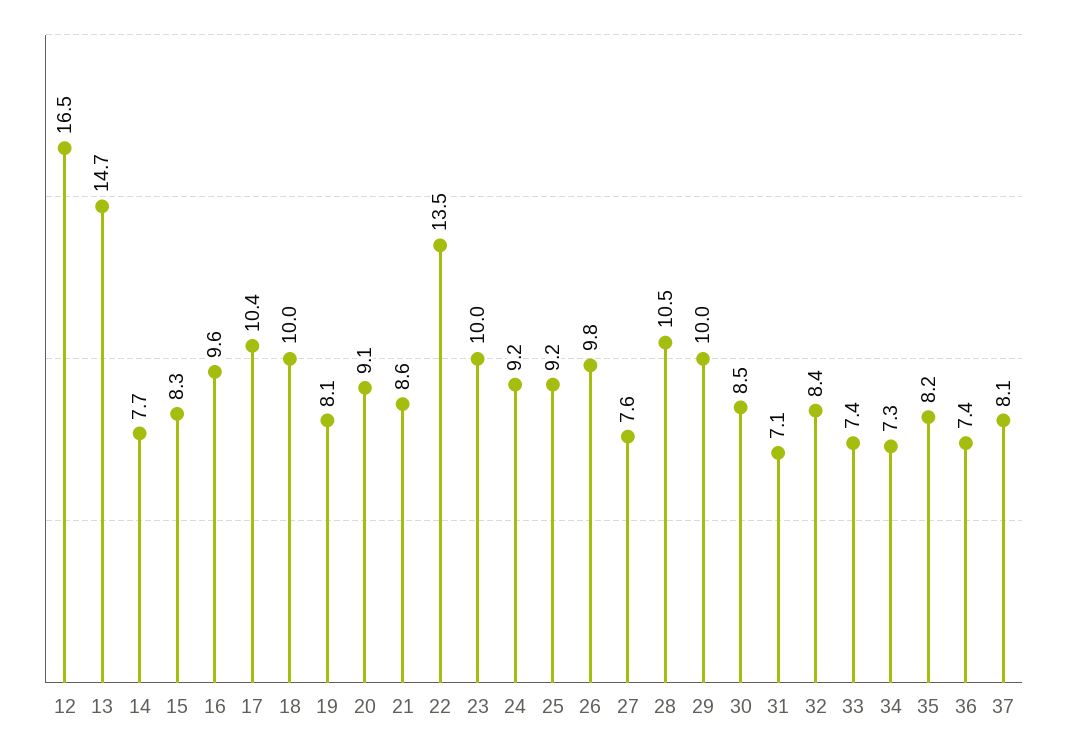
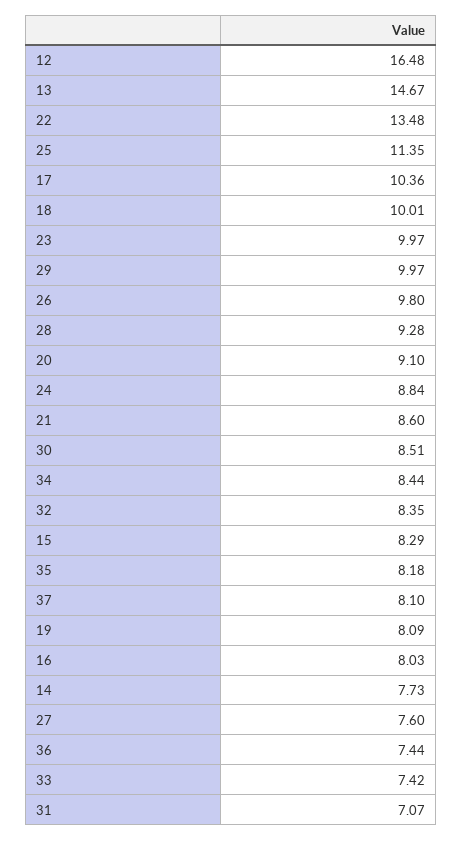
16: 9.6 -> 8.03
24: 9.2 -> 8.84
25: 9.2 -> 11.35
28: 10.5 -> 9.28
34: 7.3 -> 8.44

